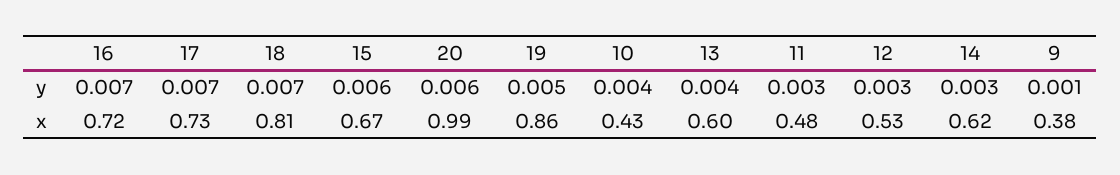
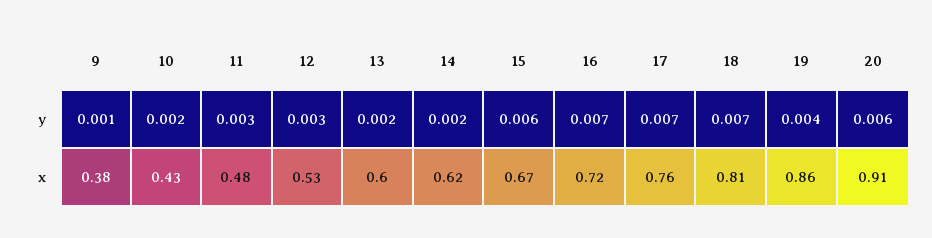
19, y: 0.005 -> 0.004
10, y: 0.004 -> 0.002
13, y: 0.004 -> 0.002
14, y: 0.003 -> 0.002
17, x: 0.73 -> 0.76
20, x: 0.99 -> 0.91

